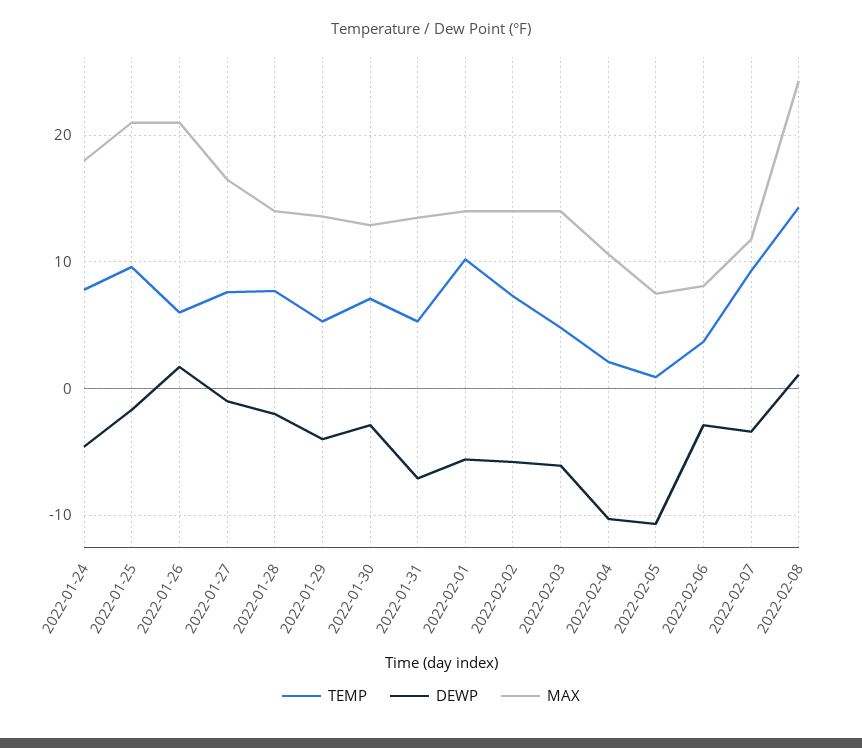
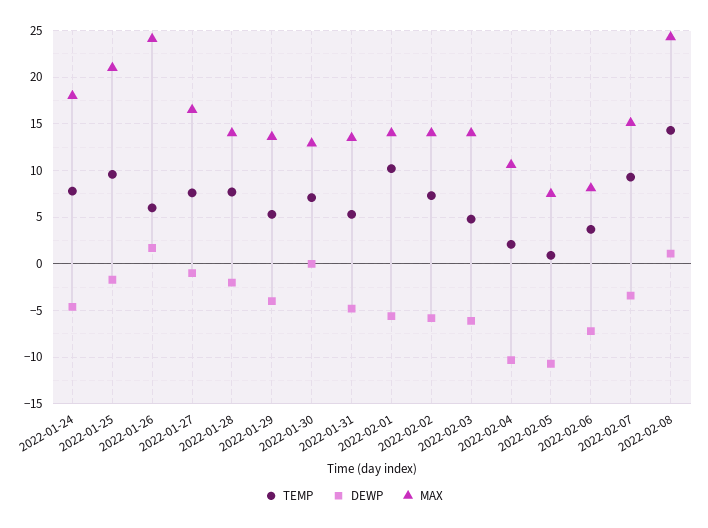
MAX, 2022-01-26: 21 -> 24
DEWP, 2022-01-30: -3 -> 0
DEWP, 2022-01-31: -7 -> -5
DEWP, 2022-02-06: -3 -> -7
MAX, 2022-02-07: 12 -> 15

